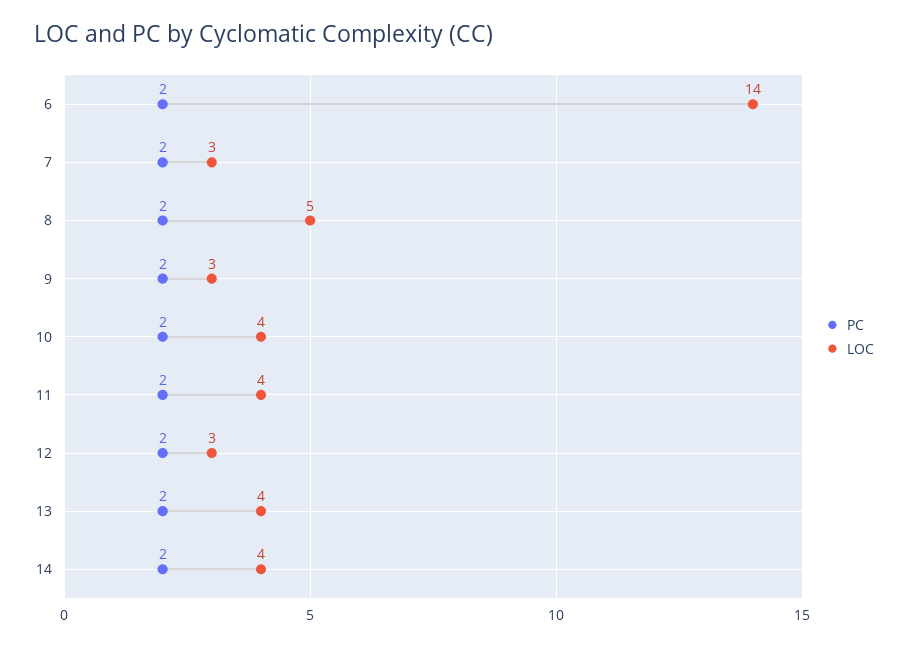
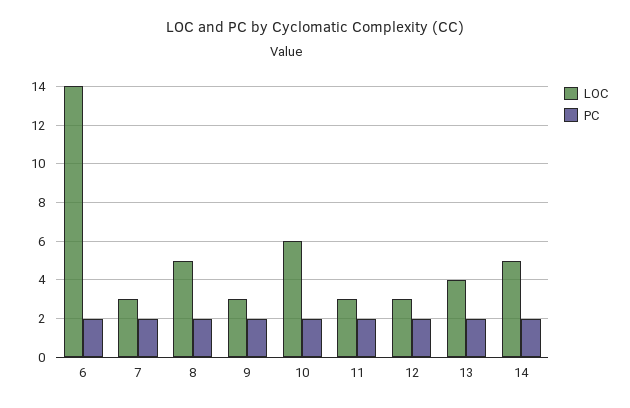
LOC, 10: 4 -> 6
LOC, 11: 4 -> 3
LOC, 14: 4 -> 5

